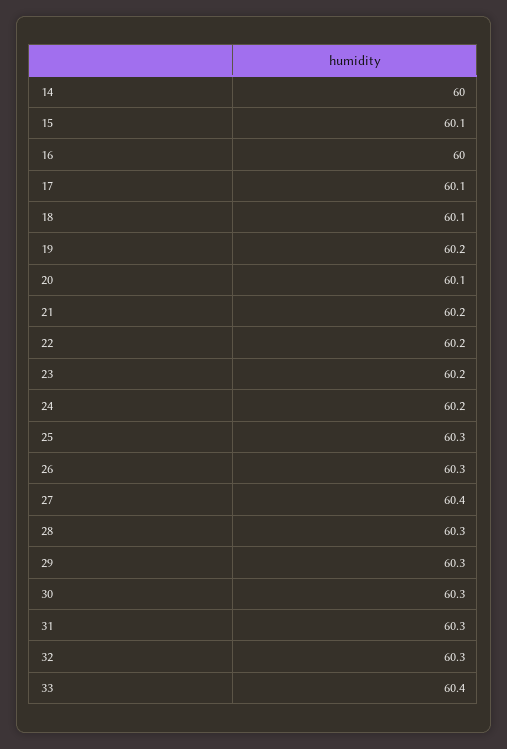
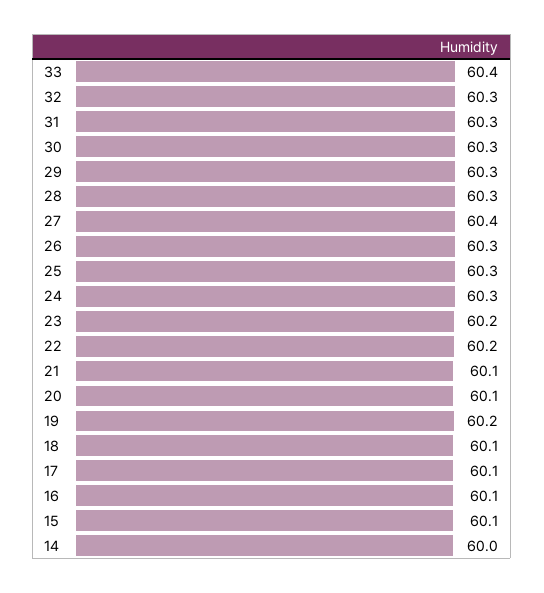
16: 60 -> 60.1
21: 60.2 -> 60.1
24: 60.2 -> 60.3

